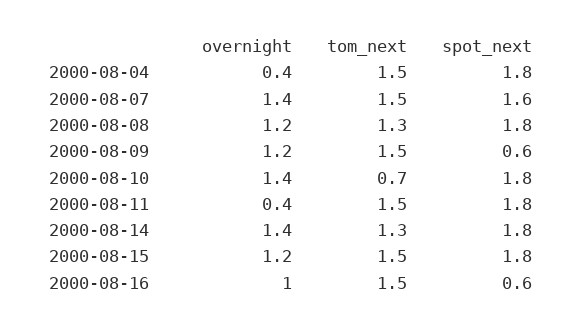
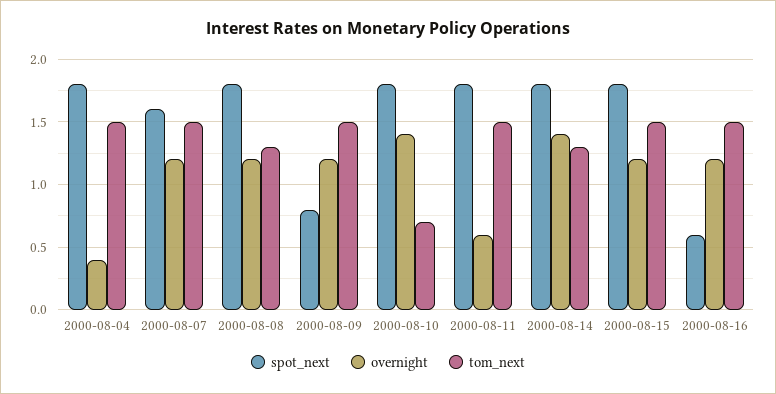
overnight, 2000-08-07: 1.4 -> 1.2
spot_next, 2000-08-09: 0.6 -> 0.8
overnight, 2000-08-11: 0.4 -> 0.6
overnight, 2000-08-16: 1 -> 1.2

